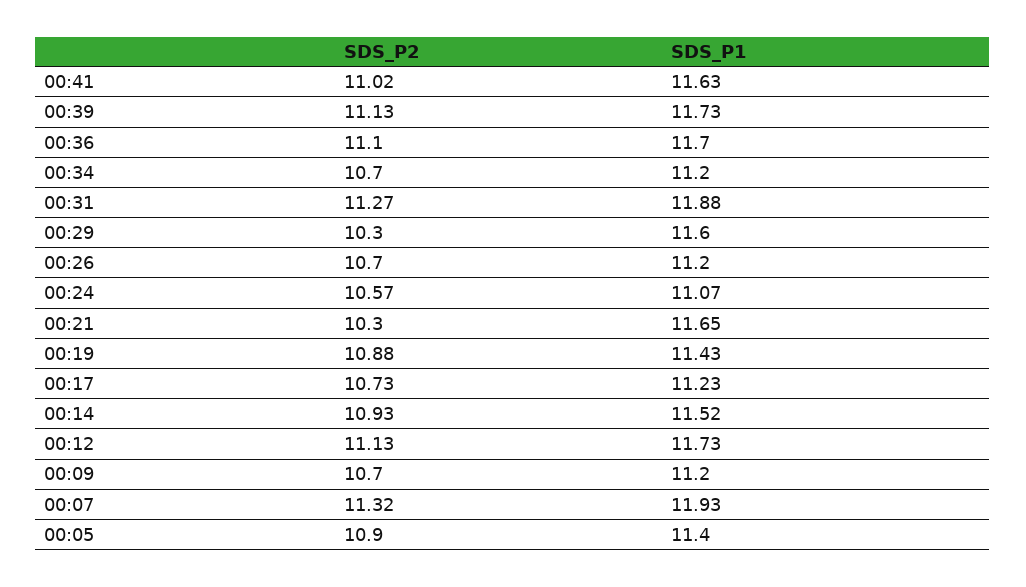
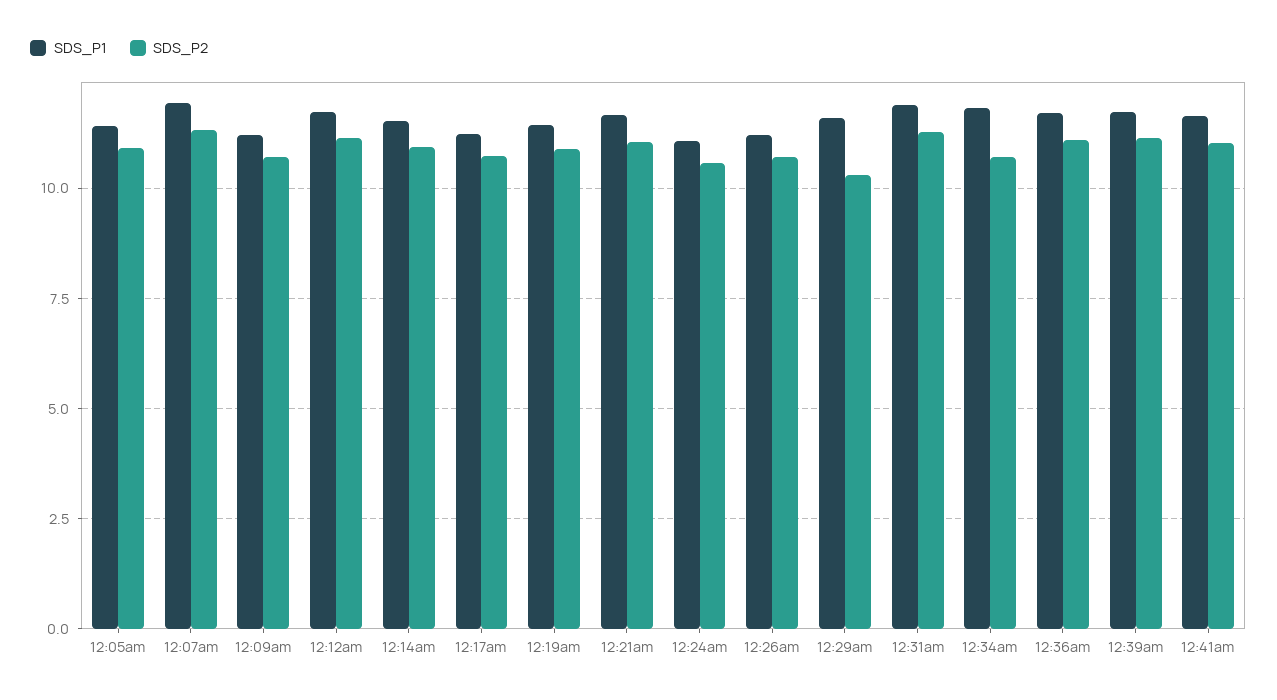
SDS_P1, 00:34: 11.2 -> 11.75
SDS_P2, 00:21: 10.3 -> 11

